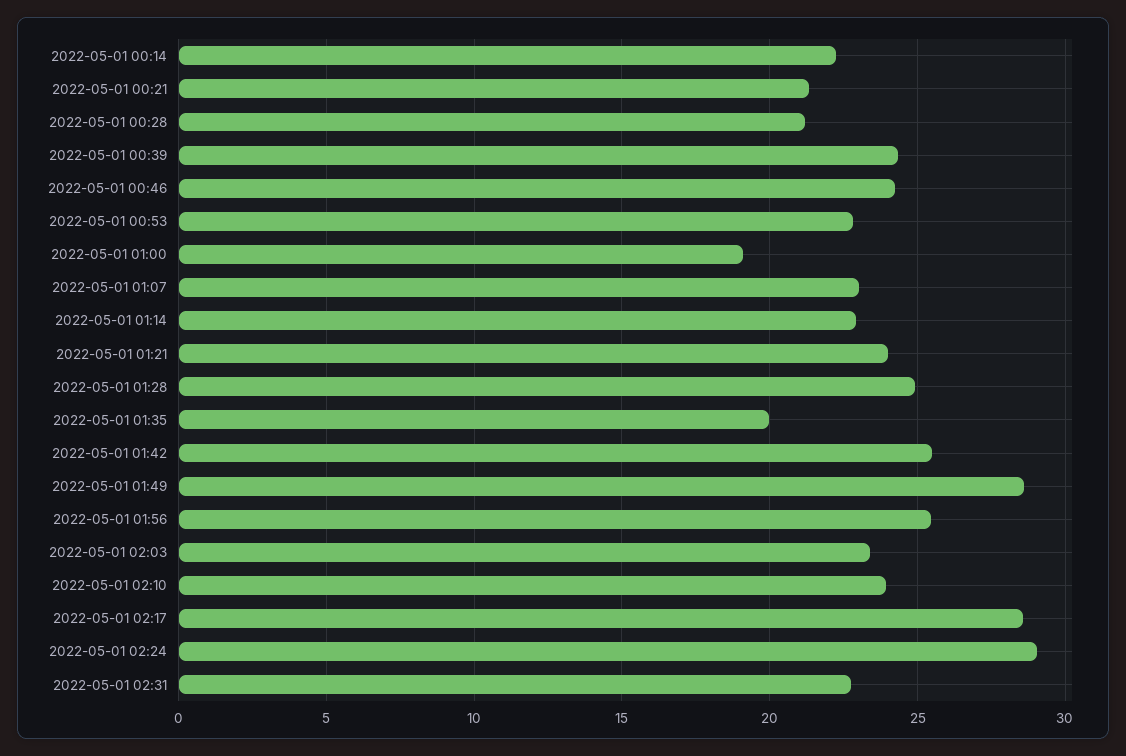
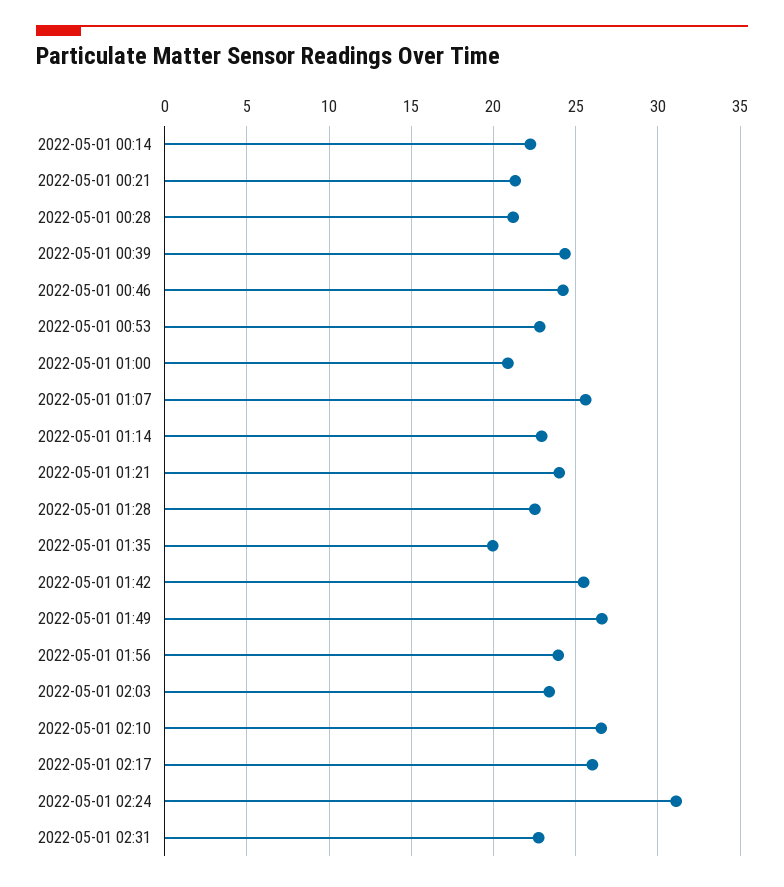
2022-05-01 01:00: 19 -> 21
2022-05-01 01:07: 23 -> 25.5
2022-05-01 01:28: 25 -> 22.5
2022-05-01 01:49: 28.5 -> 26.5
2022-05-01 01:56: 25.5 -> 24
2022-05-01 02:10: 24 -> 26.5
2022-05-01 02:17: 28.5 -> 26
2022-05-01 02:24: 29 -> 31

